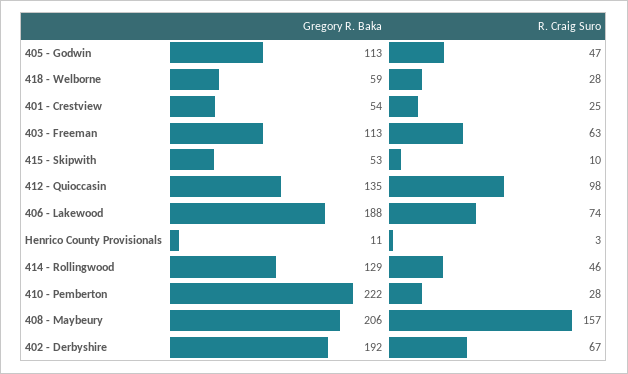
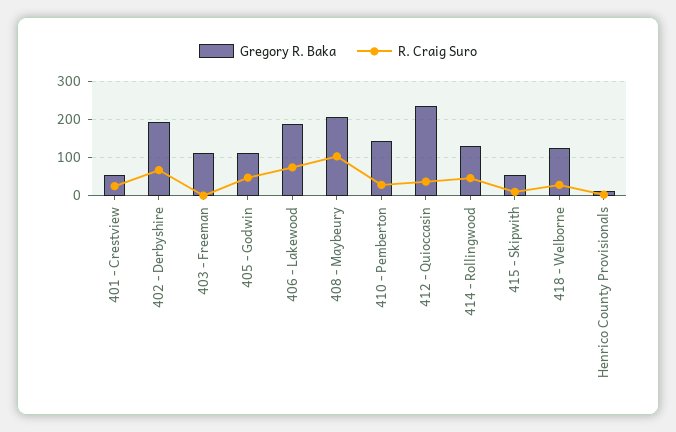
Gregory R. Baka, 418 - Welborne: 59 -> 120
R. Craig Suro, 403 - Freeman: 63 -> 0
Gregory R. Baka, 412 - Quioccasin: 135 -> 240
R. Craig Suro, 412 - Quioccasin: 98 -> 40
Gregory R. Baka, 410 - Pemberton: 222 -> 140
R. Craig Suro, 408 - Maybeury: 157 -> 100

